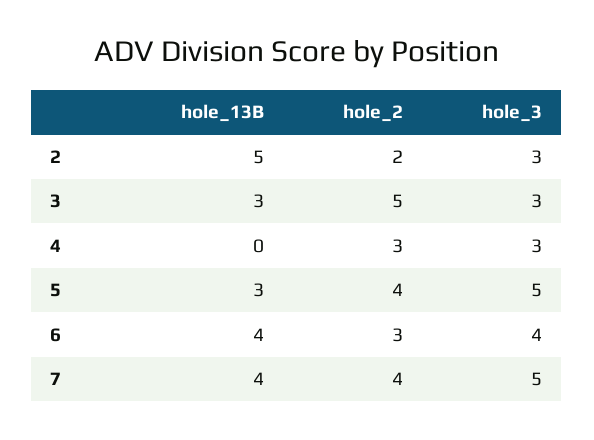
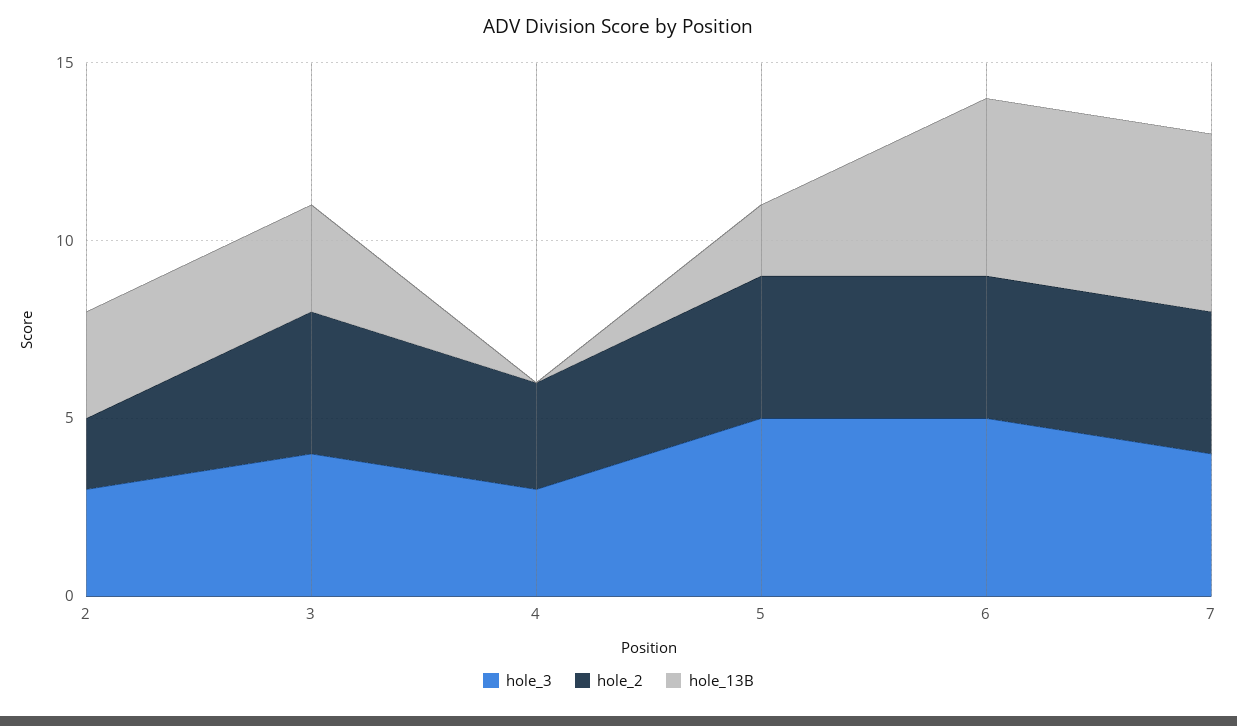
hole_13B, 2: 5 -> 3
hole_2, 3: 5 -> 4
hole_3, 3: 3 -> 4
hole_13B, 5: 3 -> 2
hole_13B, 6: 4 -> 5
hole_2, 6: 3 -> 4
hole_3, 6: 4 -> 5
hole_13B, 7: 4 -> 5
hole_3, 7: 5 -> 4

